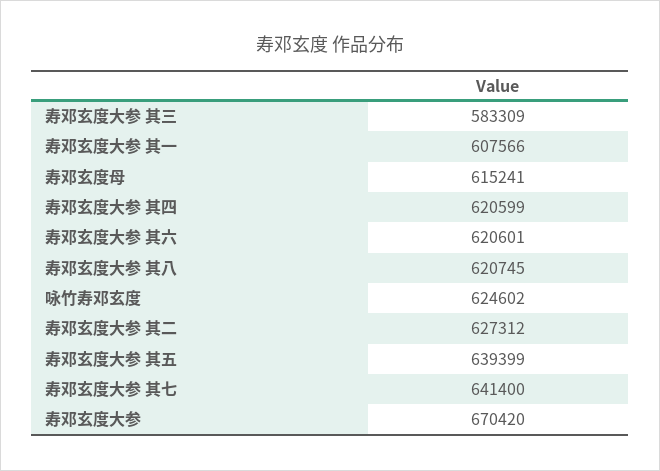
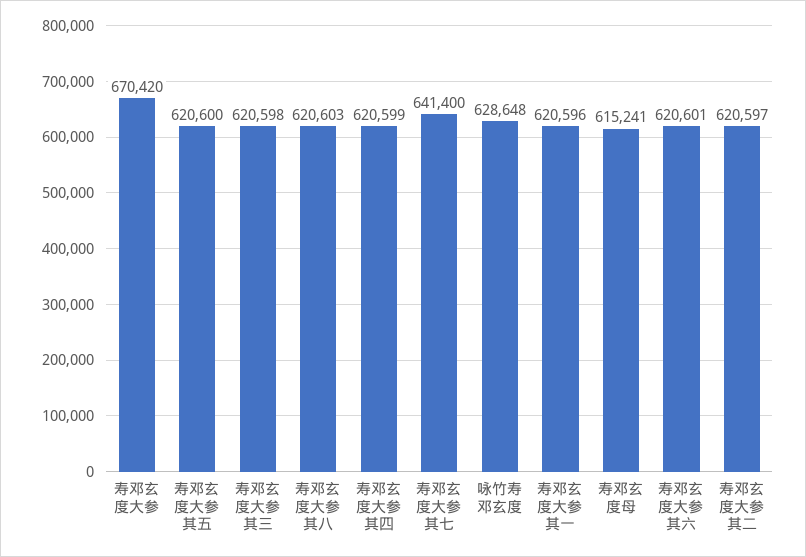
寿邓玄度大参 其三: 583309 -> 620598
寿邓玄度大参 其一: 607566 -> 620596
寿邓玄度大参 其八: 620745 -> 620603
咏竹寿邓玄度: 624602 -> 628648
寿邓玄度大参 其二: 627312 -> 620597
寿邓玄度大参 其五: 639399 -> 620600

